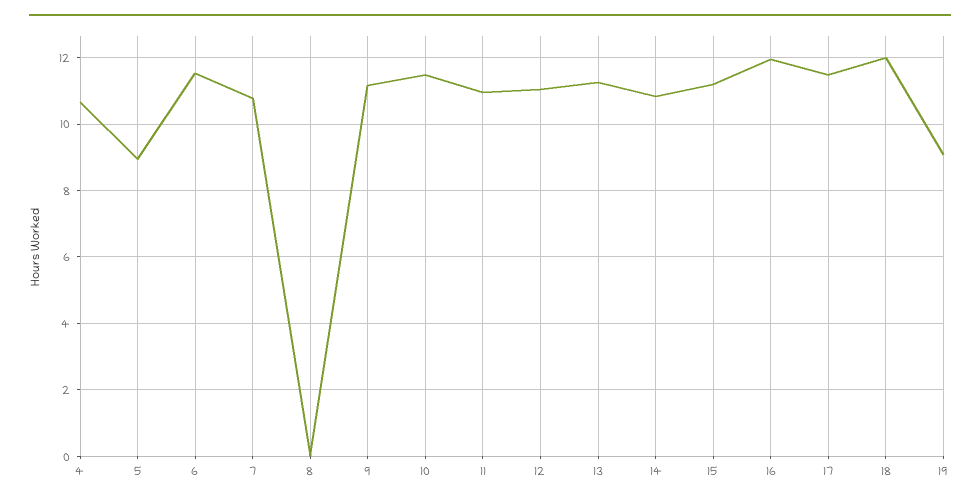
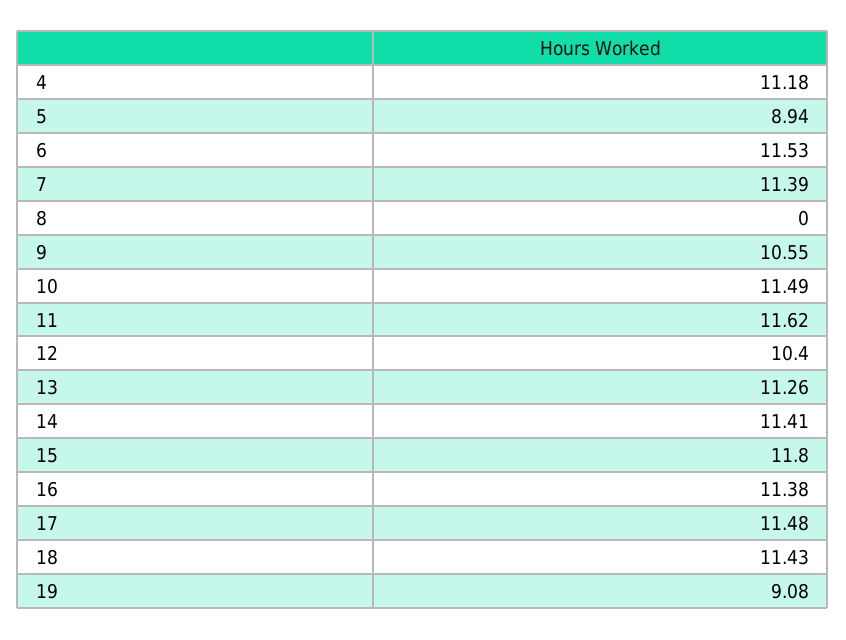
4: 10.6 -> 11.18
7: 10.8 -> 11.39
9: 11.2 -> 10.55
11: 11 -> 11.62
12: 11 -> 10.4
14: 10.8 -> 11.41
15: 11.2 -> 11.8
16: 12 -> 11.38
18: 12 -> 11.43

